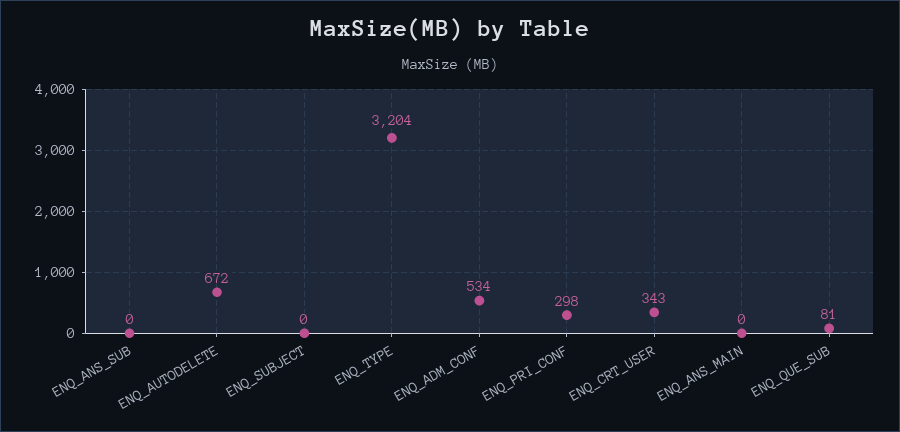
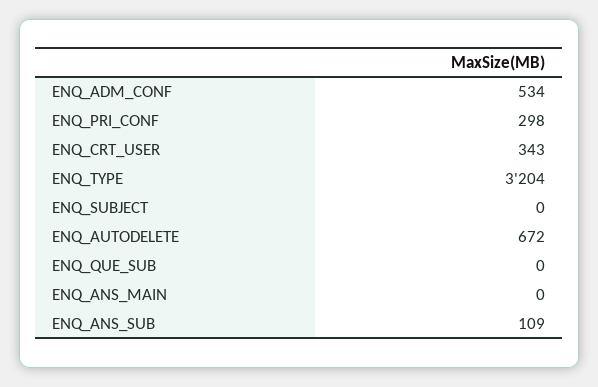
ENQ_ANS_SUB: 0 -> 109
ENQ_QUE_SUB: 81 -> 0

